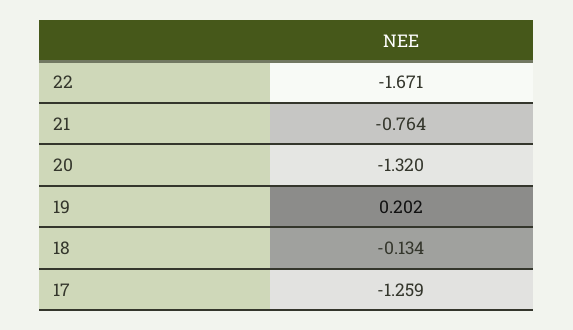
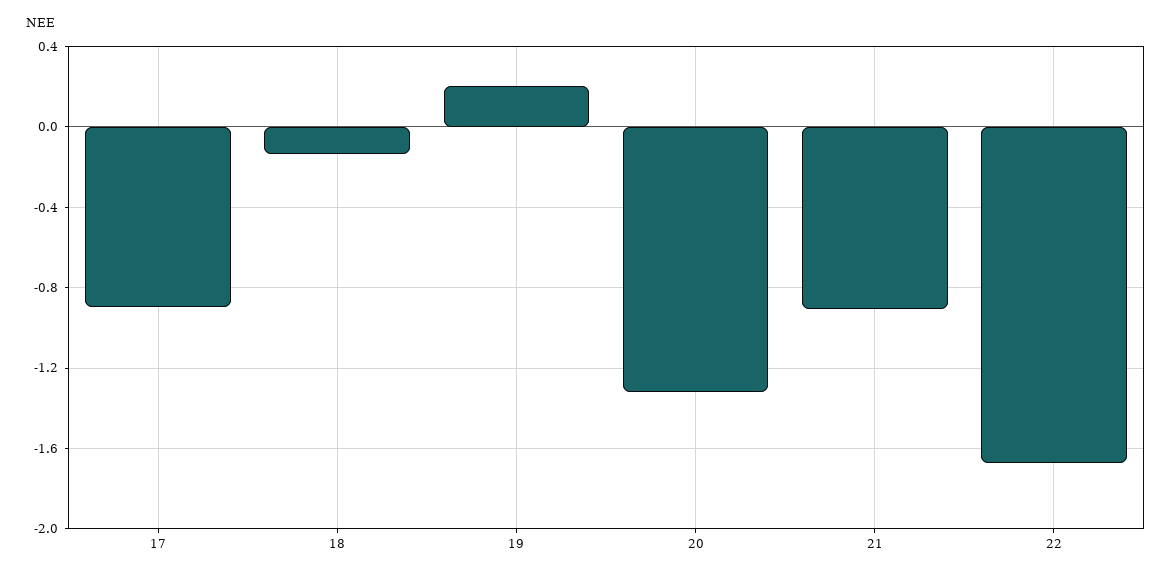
21: -0.764 -> -0.9
17: -1.259 -> -0.9

